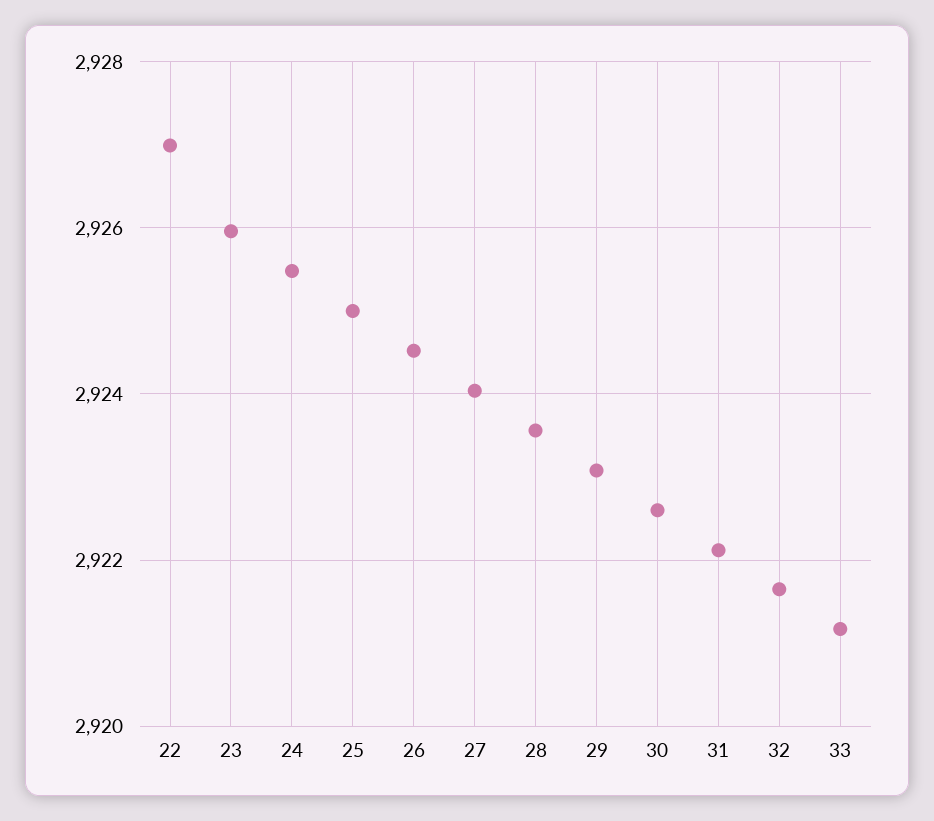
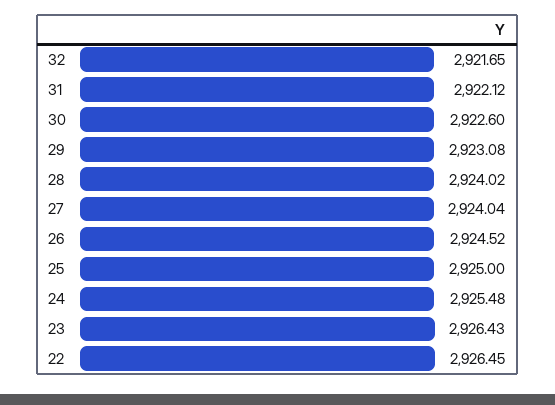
22: 2927 -> 2926.45
23: 2926 -> 2926.43
28: 2923.6 -> 2924.02
33: 2921.2 -> none

